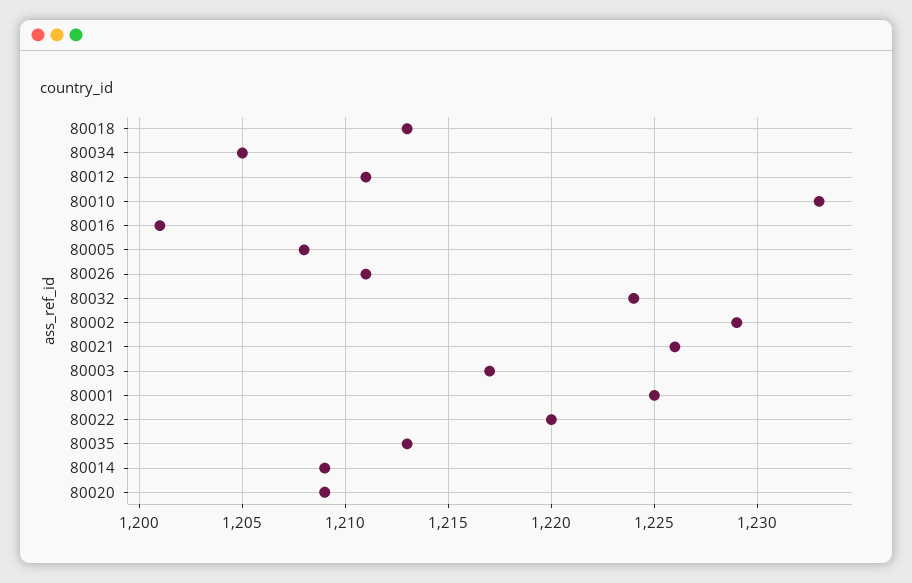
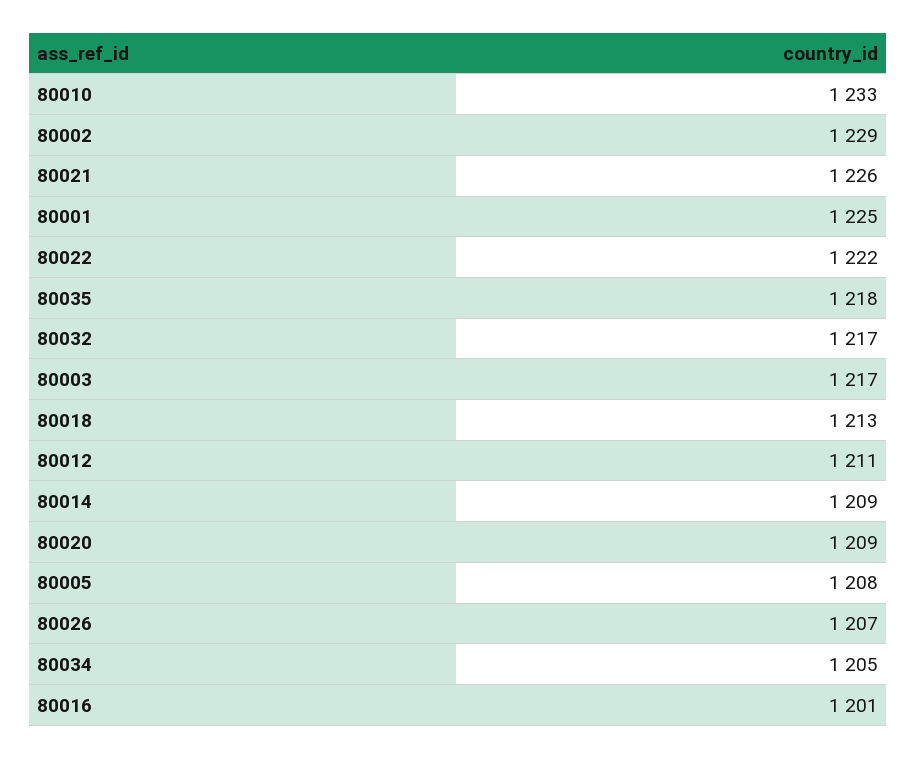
80026: 1211 -> 1207
80032: 1224 -> 1217
80022: 1220 -> 1222
80035: 1213 -> 1218

